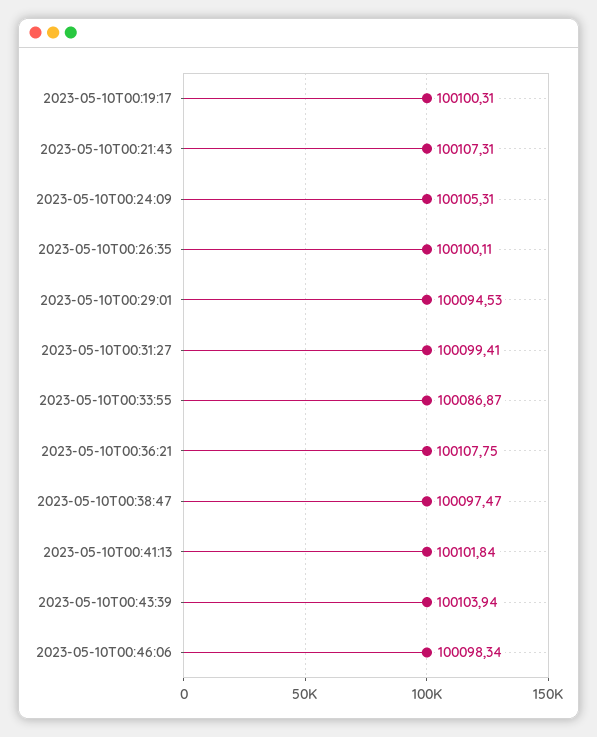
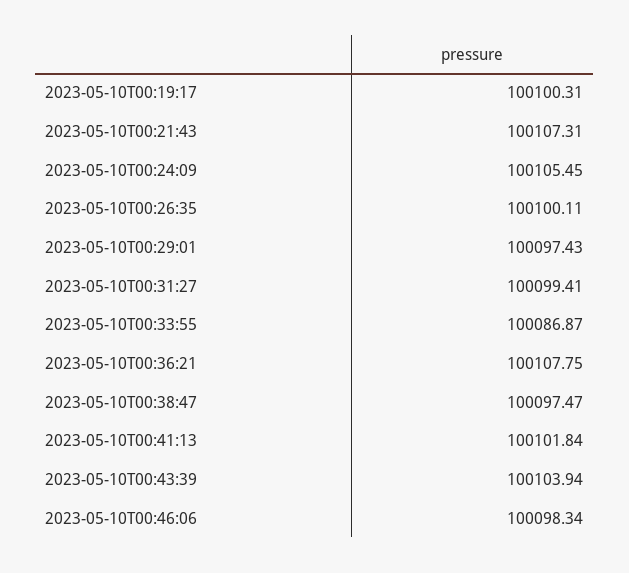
2023-05-10T00:24:09: 100105.31 -> 100105.45
2023-05-10T00:29:01: 100094.53 -> 100097.43

